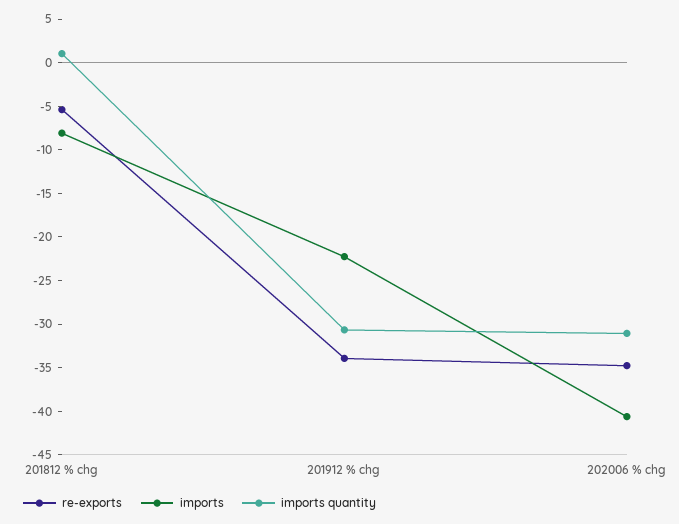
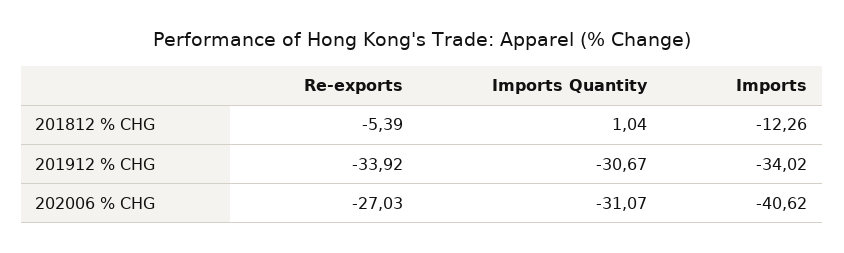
imports, 201812 % chg: -8 -> -12.26
imports, 201912 % chg: -22 -> -34.02
re-exports, 202006 % chg: -35 -> -27.03

